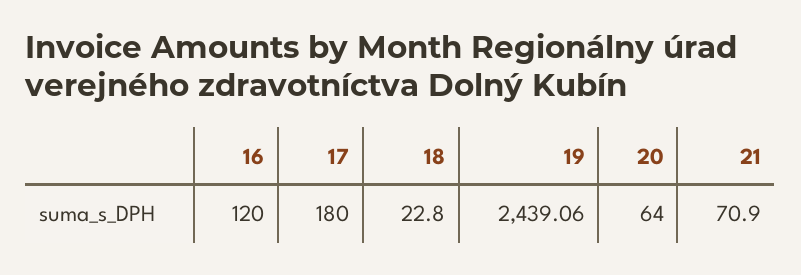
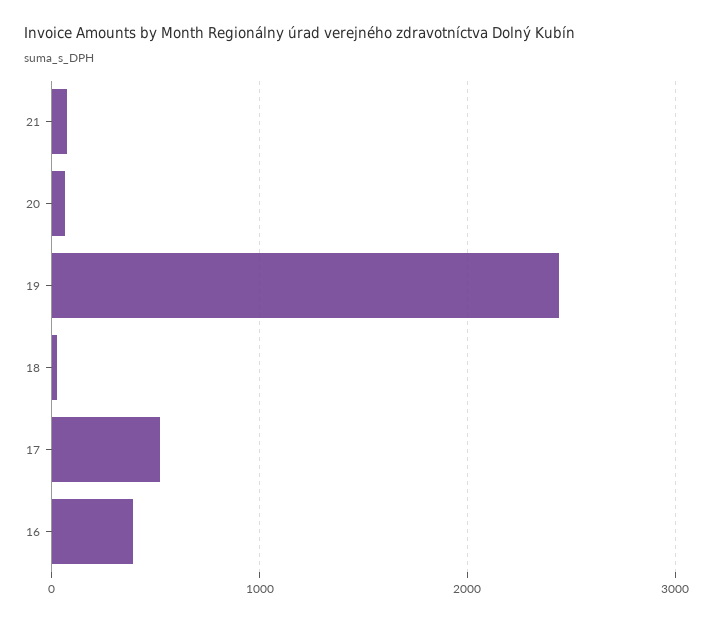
16: 120 -> 400
17: 180 -> 500

